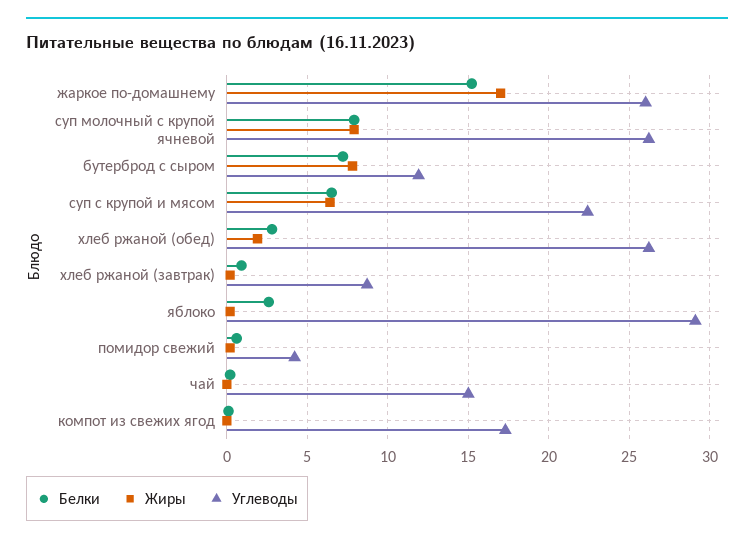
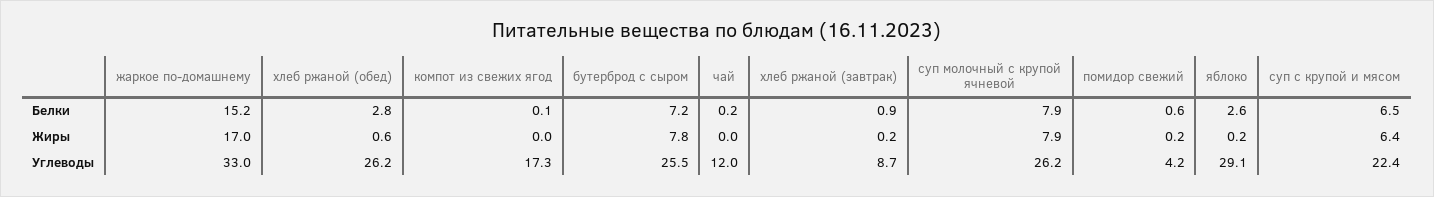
Углеводы, жаркое по-домашнему: 26 -> 33
Углеводы, бутерброд с сыром: 12 -> 25.5
Жиры, хлеб ржаной (обед): 2 -> 0.6
Углеводы, чай: 15 -> 12

